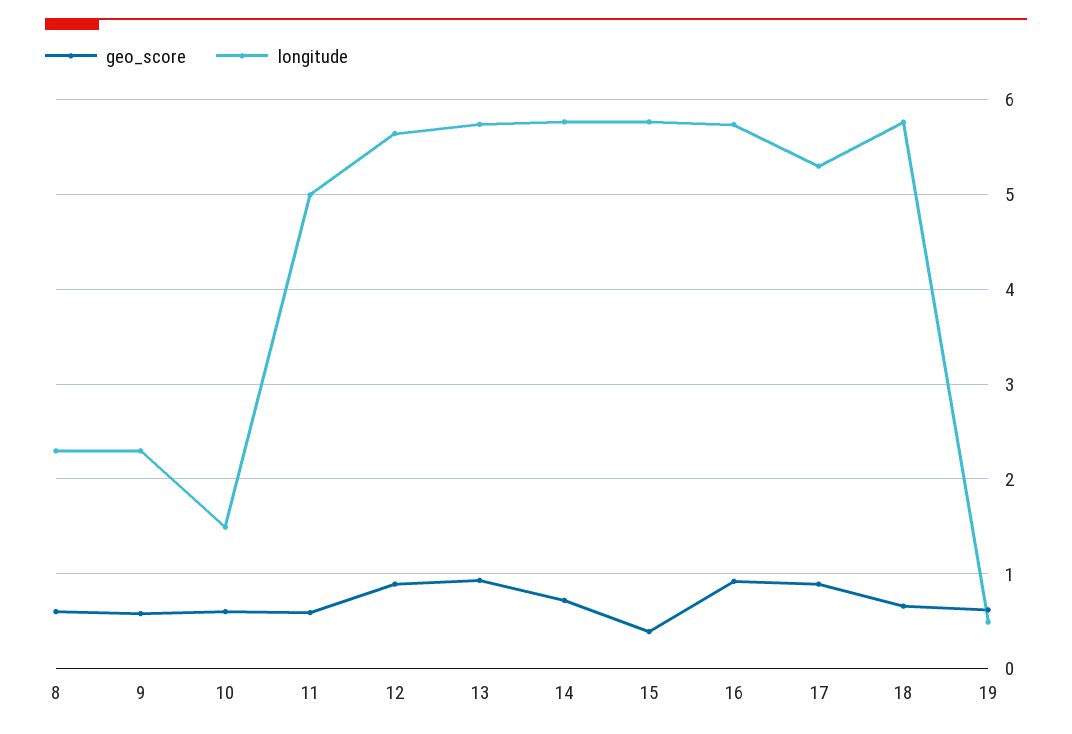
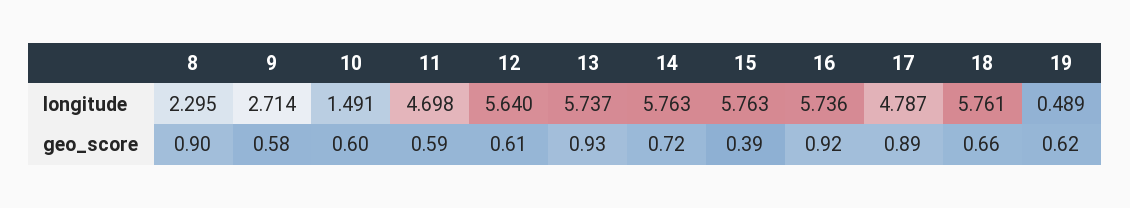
geo_score, 8: 0.6 -> 0.9
longitude, 9: 2.3 -> 2.714
longitude, 11: 5 -> 4.698
geo_score, 12: 0.9 -> 0.61
longitude, 17: 5.3 -> 4.787

